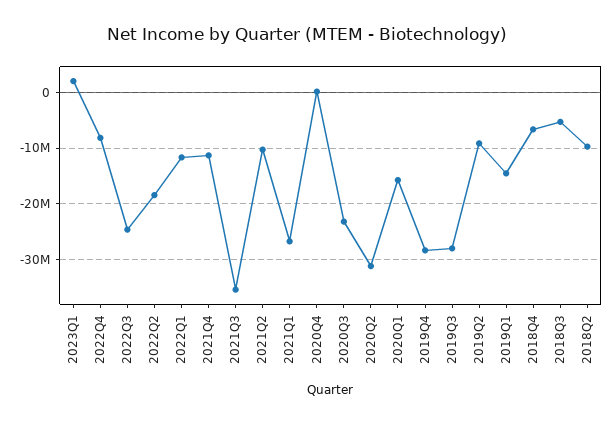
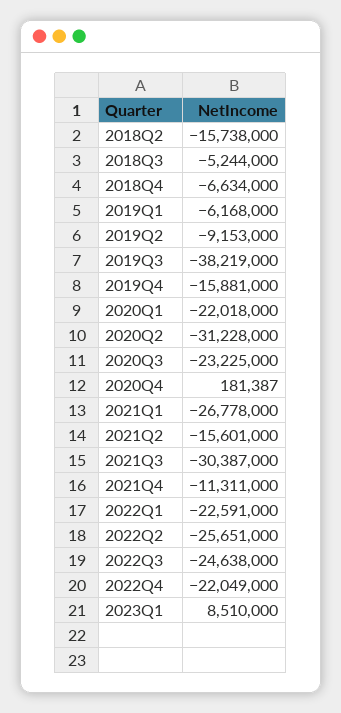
2023Q1: 2000000 -> 8510000
2022Q4: -8000000 -> -22049000
2022Q2: -18000000 -> -25651000
2022Q1: -12000000 -> -22591000
2021Q3: -36000000 -> -30387000
2021Q2: -10000000 -> -15601000
2020Q1: -16000000 -> -22018000
2019Q4: -28000000 -> -15881000
2019Q3: -28000000 -> -38219000
2019Q1: -14000000 -> -6168000
2018Q2: -10000000 -> -15738000

